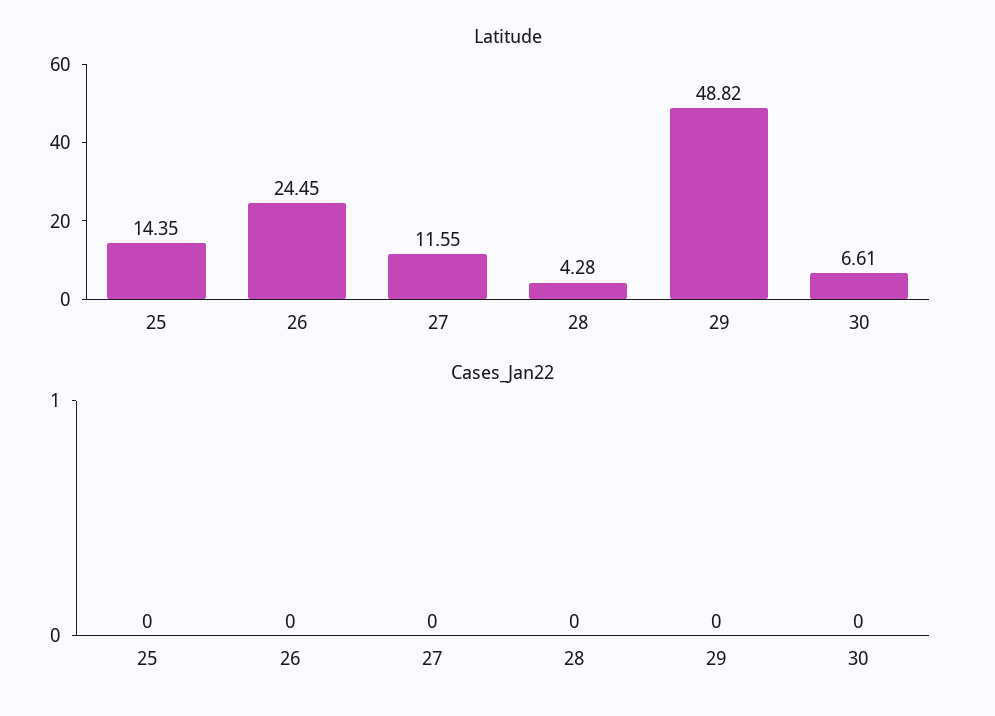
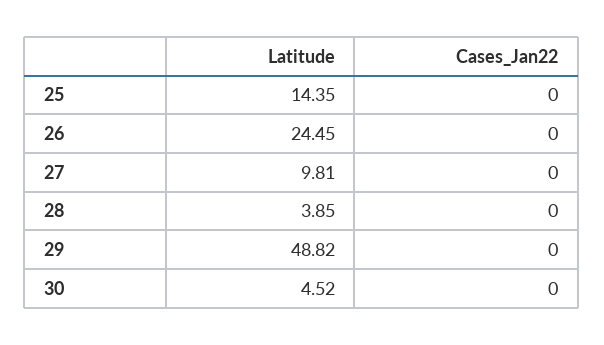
Latitude, 27: 11.55 -> 9.81
Latitude, 28: 4.28 -> 3.85
Latitude, 30: 6.61 -> 4.52

